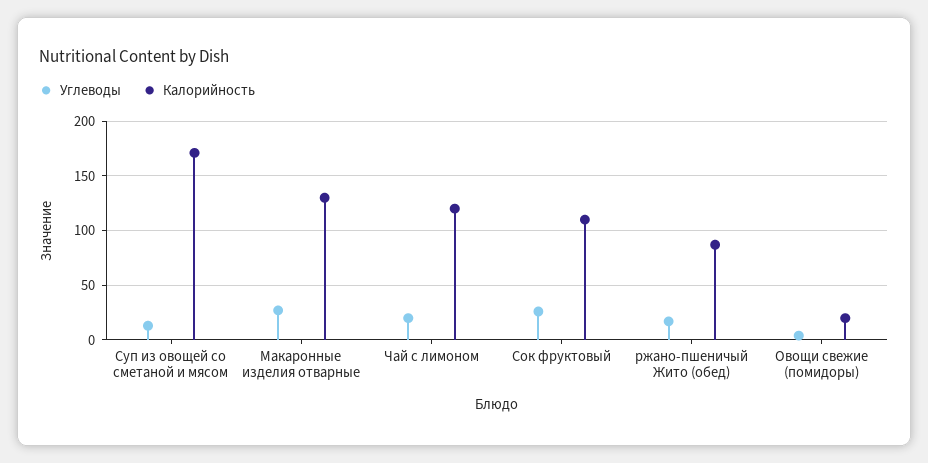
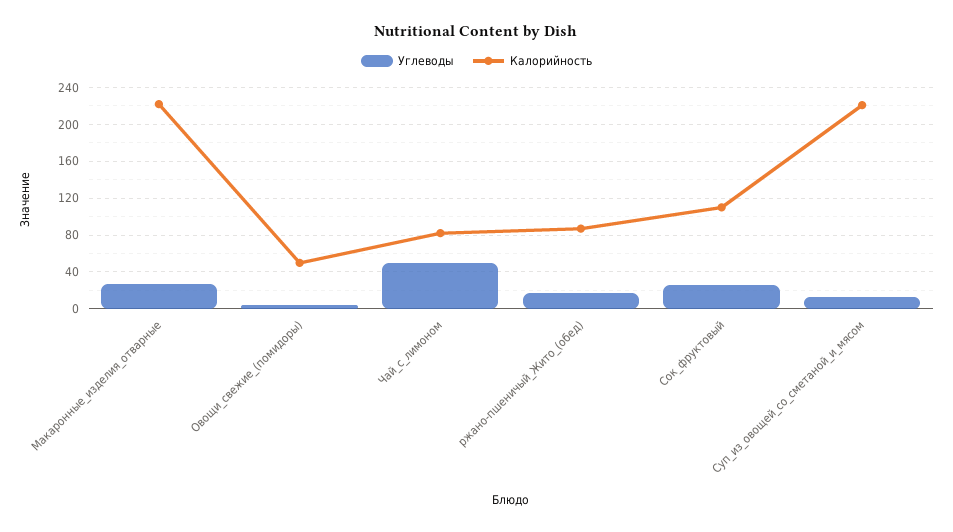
Калорийность, Суп из овощей со сметаной и мясом: 170 -> 220
Калорийность, Макаронные изделия отварные: 130 -> 220
Углеводы, Чай с лимоном: 20 -> 50
Калорийность, Чай с лимоном: 120 -> 80
Калорийность, Овощи свежие (помидоры): 20 -> 50

